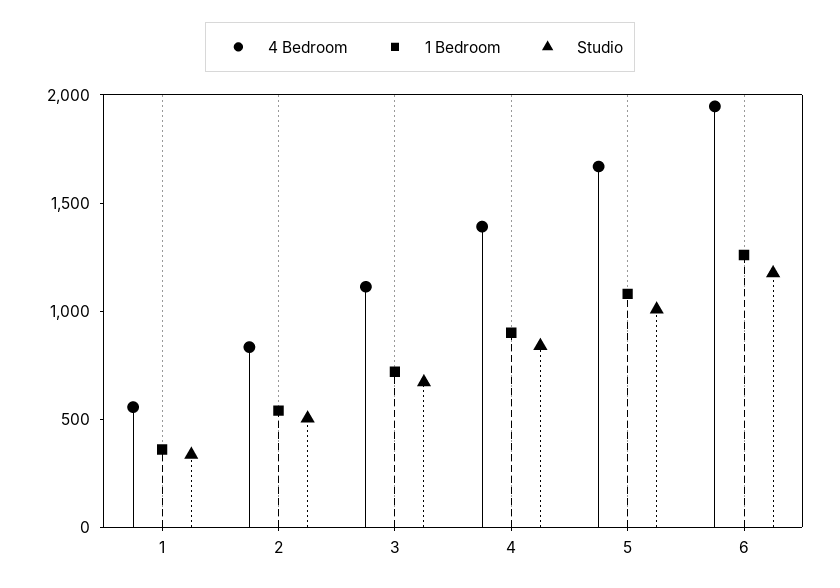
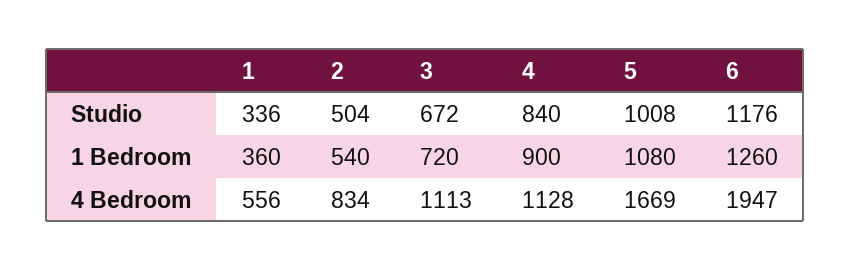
4 Bedroom, 4: 1400 -> 1128

